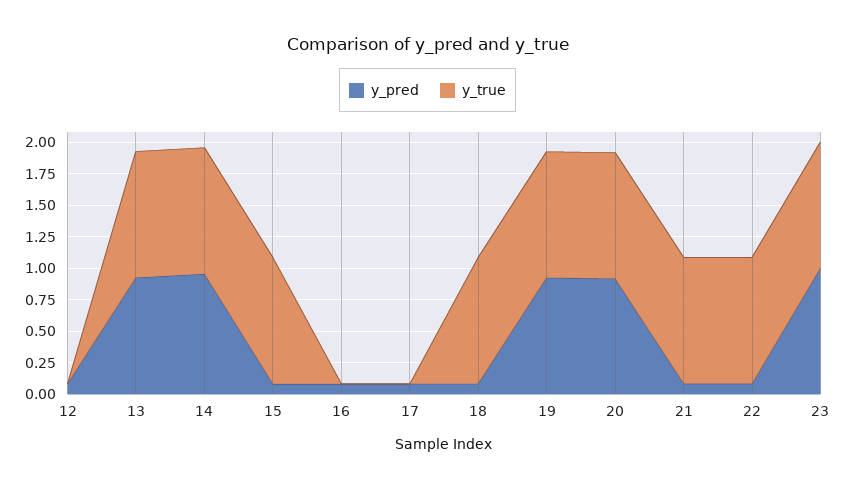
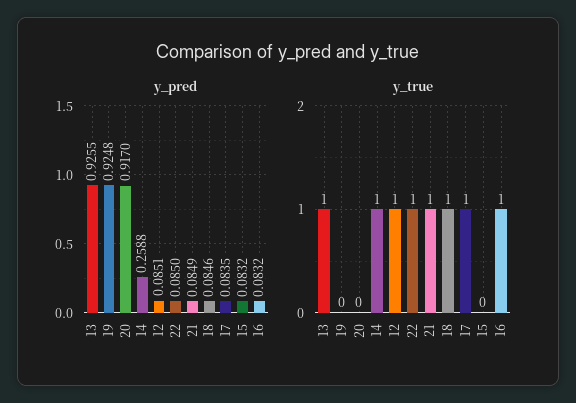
y_true, 12: 0 -> 1
y_pred, 14: 1 -> 0.2588
y_true, 15: 1 -> 0
y_true, 16: 0 -> 1
y_true, 17: 0 -> 1
y_true, 19: 1 -> 0
y_true, 20: 1 -> 0
y_pred, 23: 1 -> none
y_true, 23: 1 -> none

